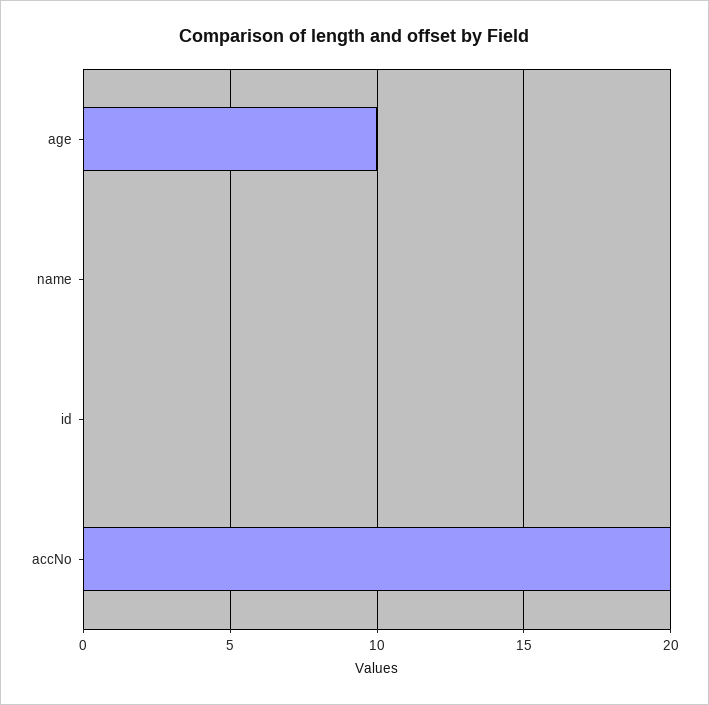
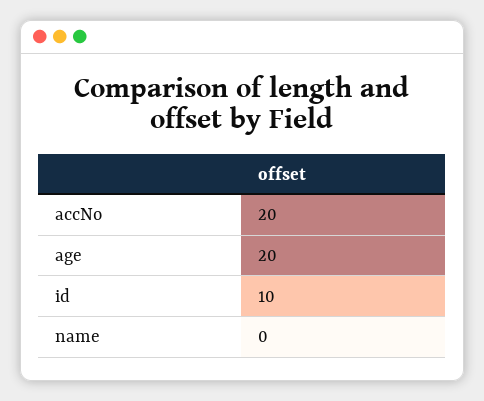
age: 10 -> 20
id: 0 -> 10

